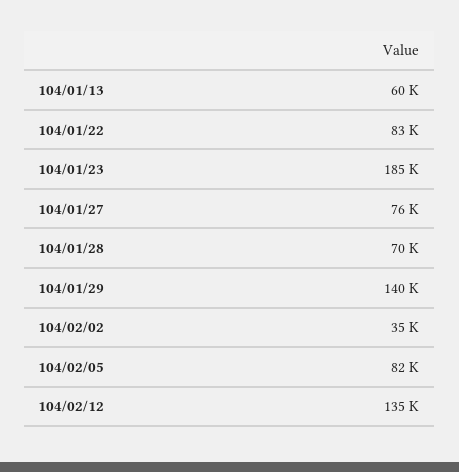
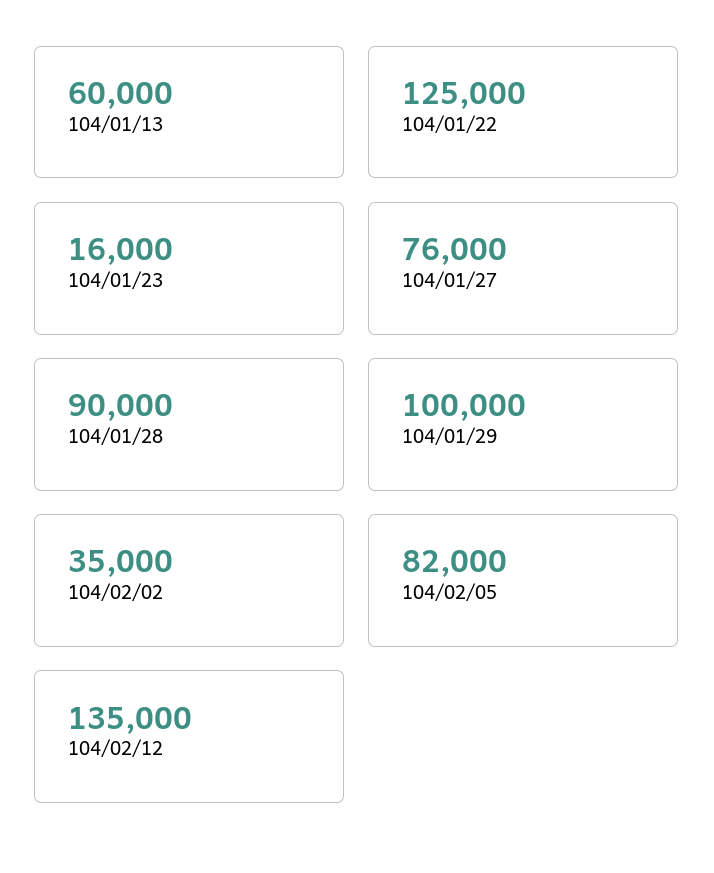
104/01/22: 83000 -> 125000
104/01/23: 185000 -> 16000
104/01/28: 70000 -> 90000
104/01/29: 140000 -> 100000

